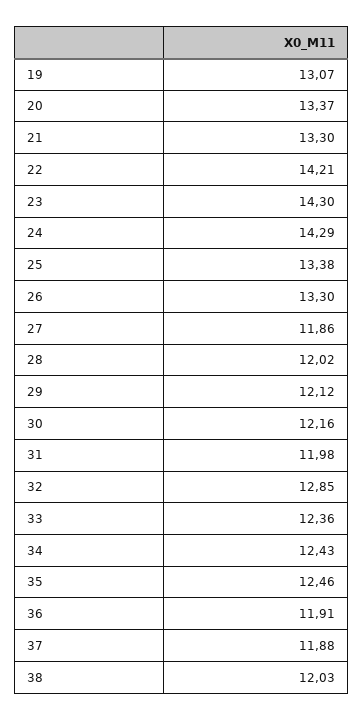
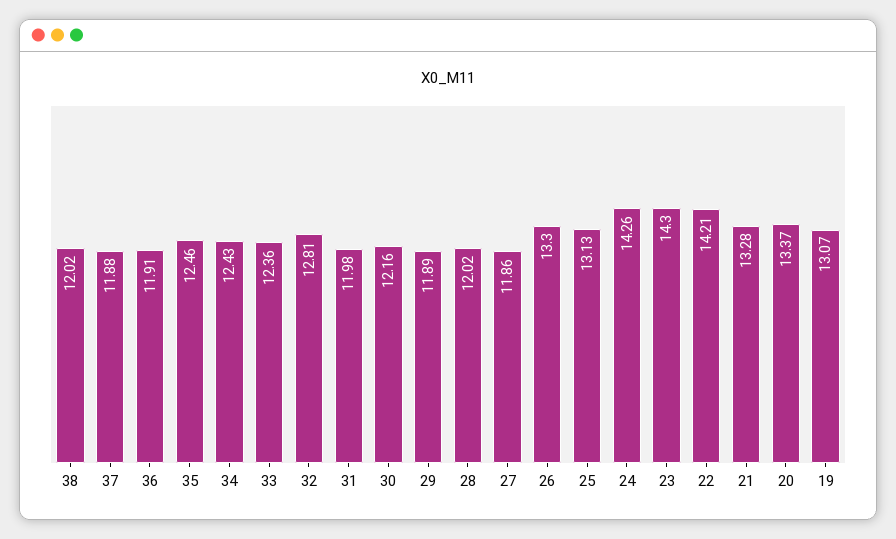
21: 13.3 -> 13.28
24: 14.29 -> 14.26
25: 13.38 -> 13.13
29: 12.12 -> 11.89
32: 12.85 -> 12.81
38: 12.03 -> 12.02

